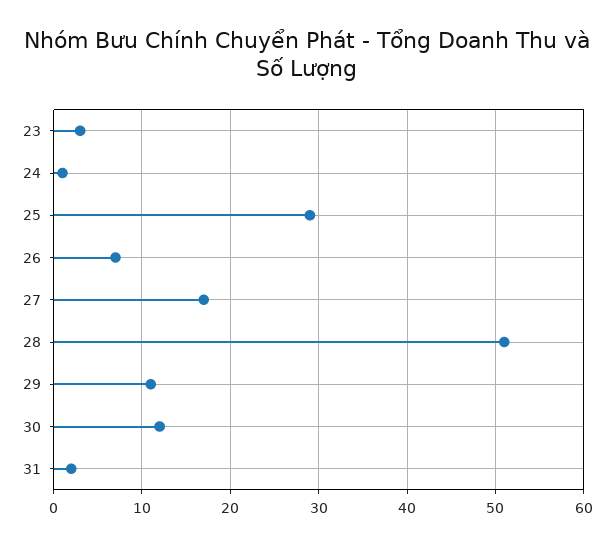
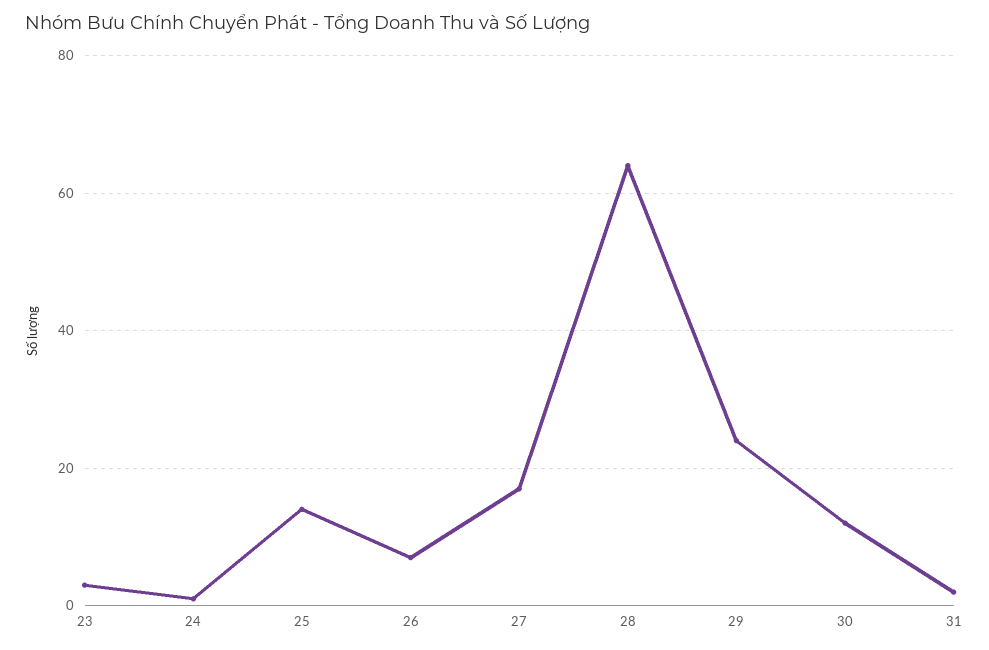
25: 29 -> 15
28: 51 -> 65
29: 11 -> 25

